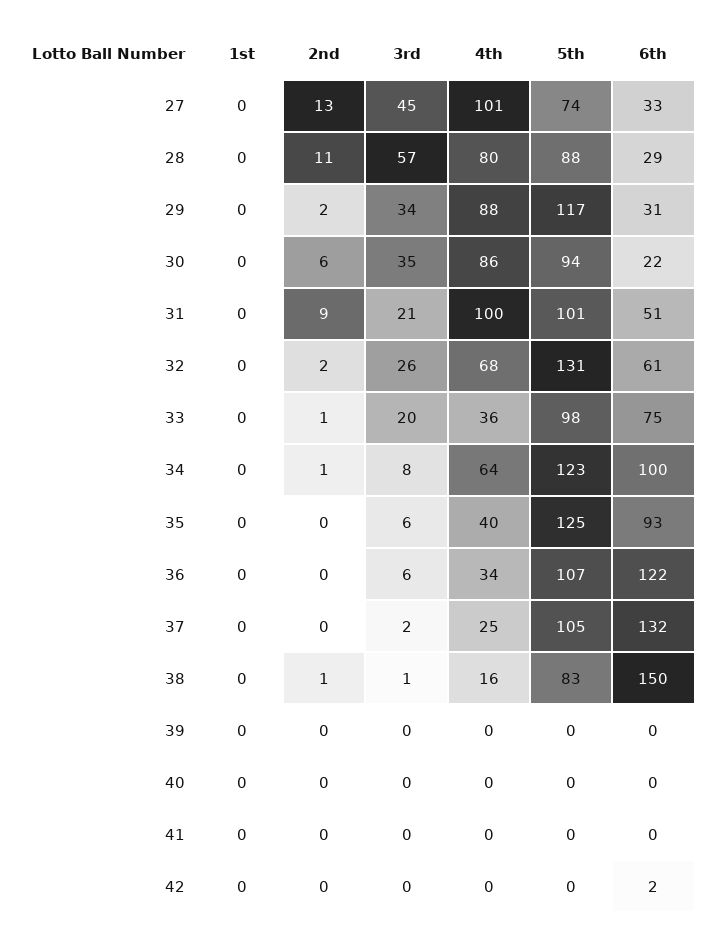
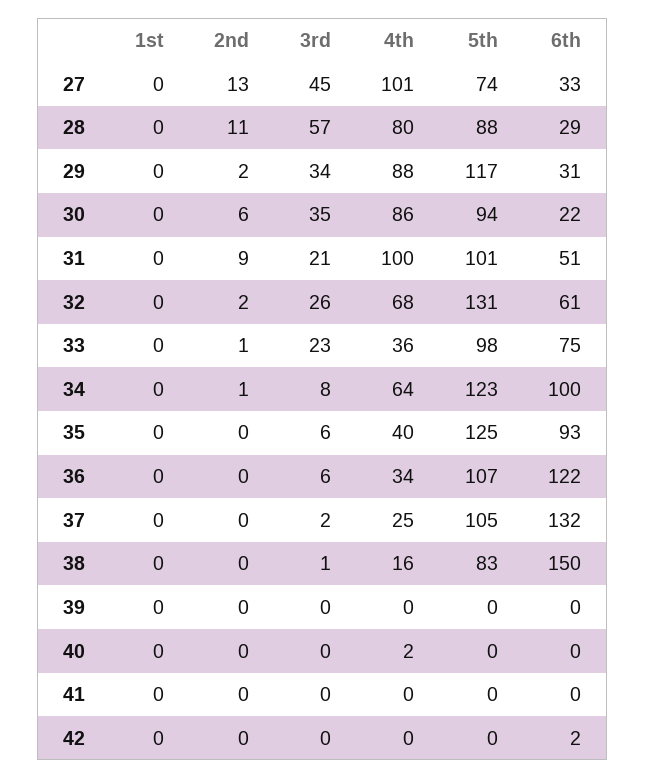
3rd, 33: 20 -> 23
2nd, 38: 1 -> 0
4th, 40: 0 -> 2

